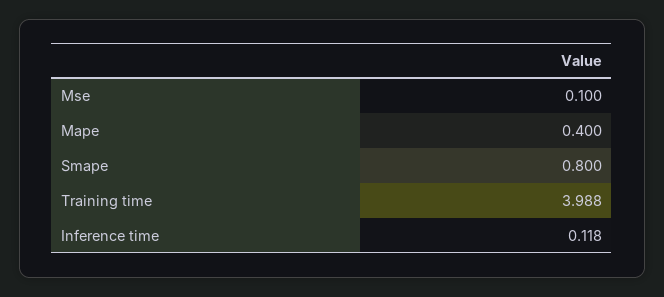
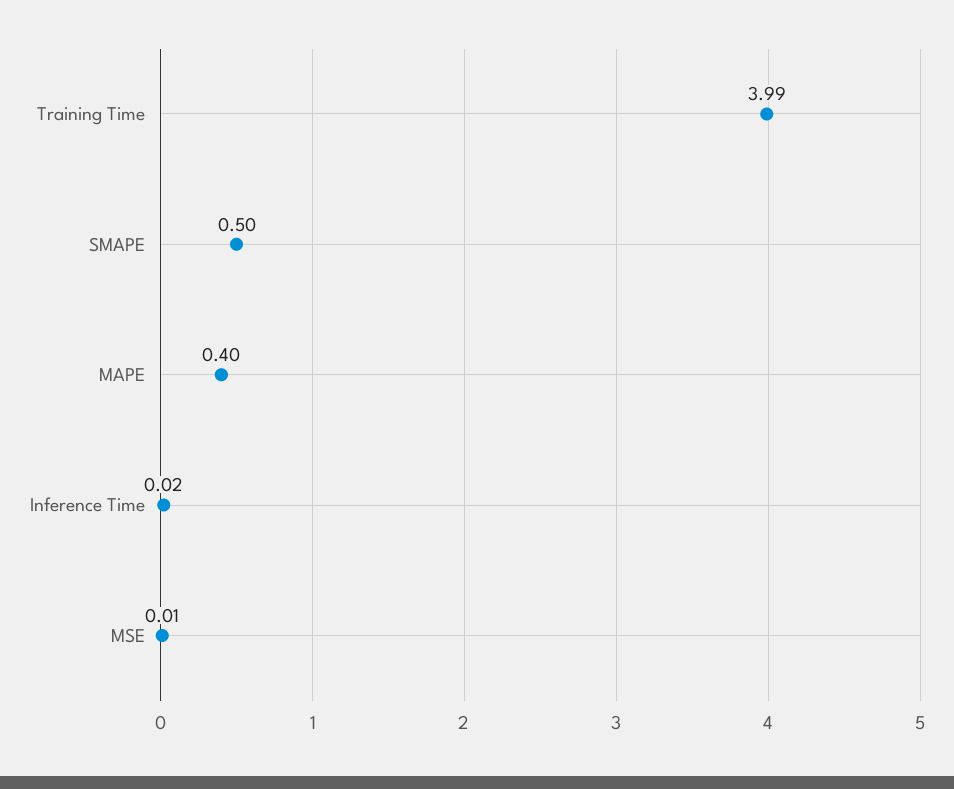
Mse: 0.1 -> 0.01
Smape: 0.8 -> 0.5
Inference time: 0.118 -> 0.02

